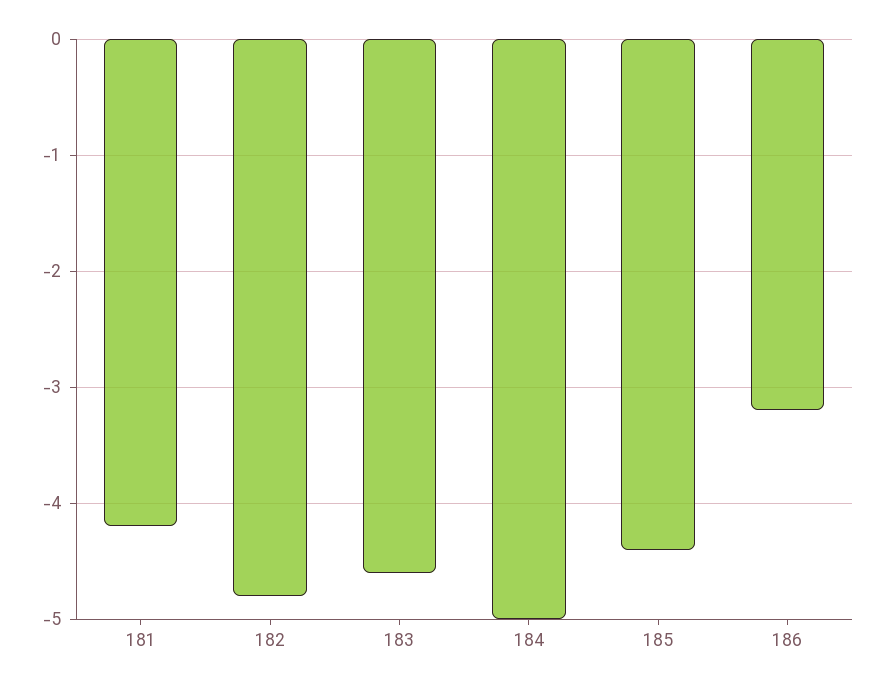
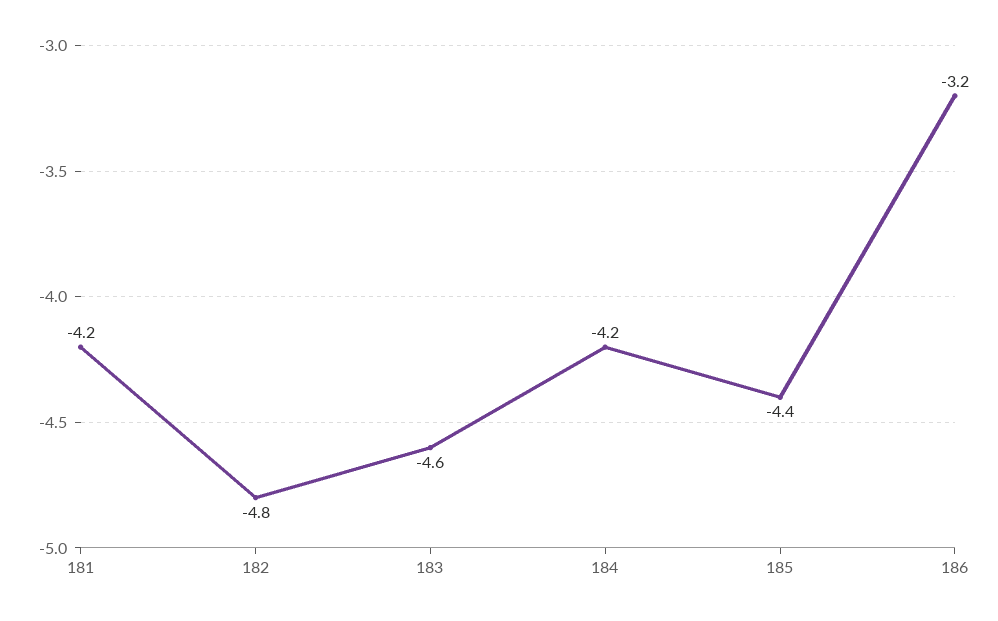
184: -5 -> -4.2

